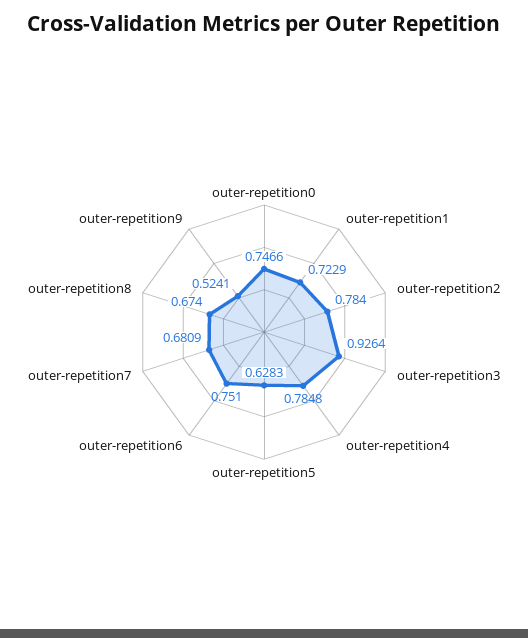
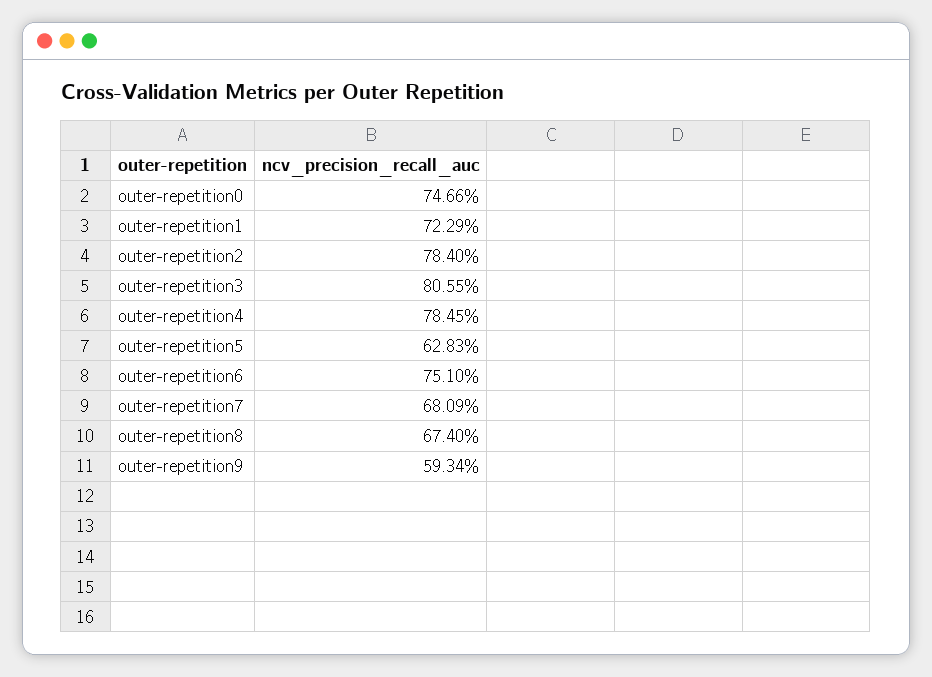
outer-repetition3: 0.9264 -> 0.8055
outer-repetition4: 0.7848 -> 0.7845
outer-repetition9: 0.5241 -> 0.5934

